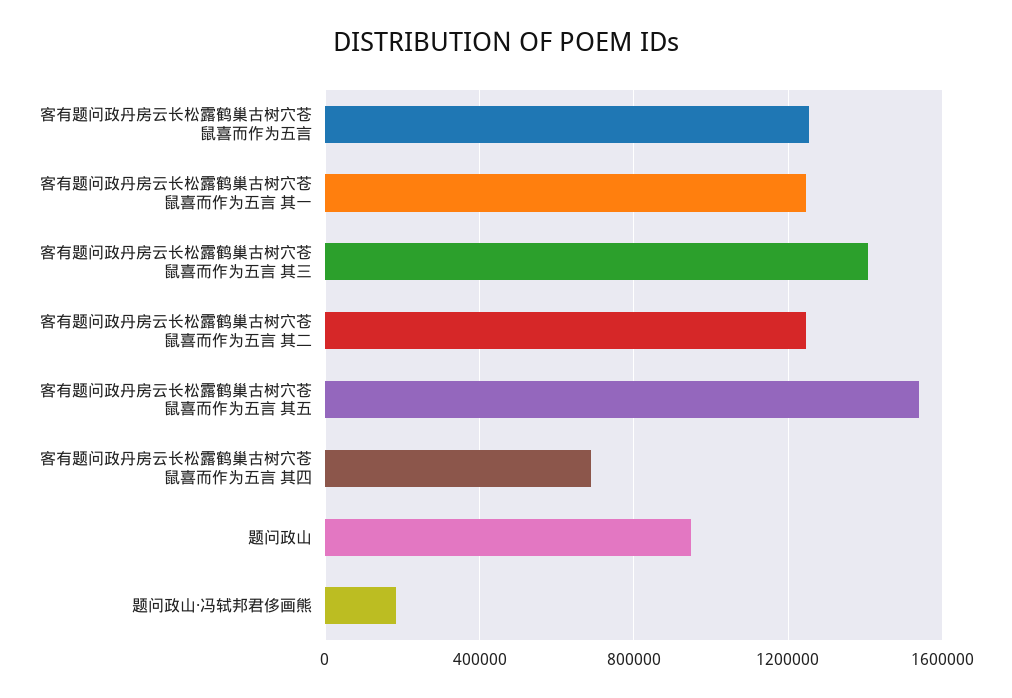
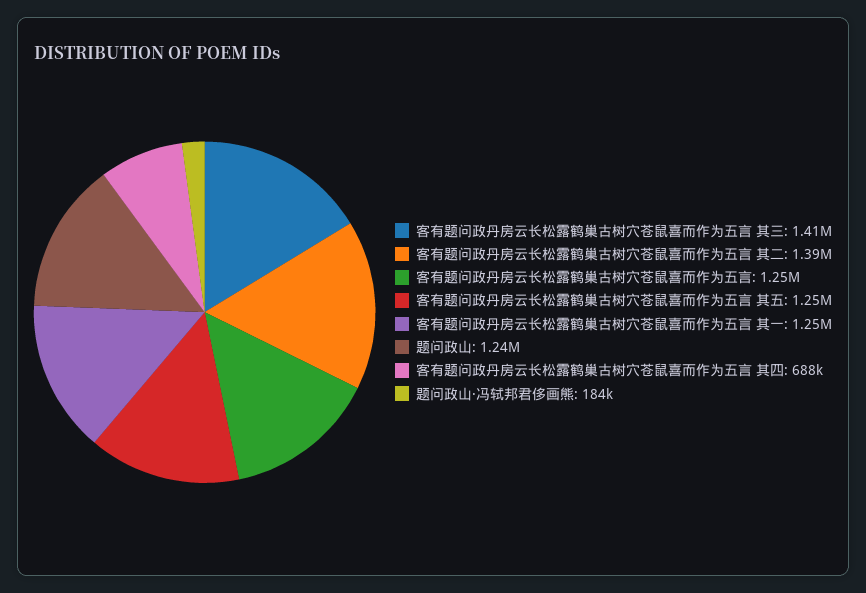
客有题问政丹房云长松露鹤巢古树穴苍鼠喜而作为五言 其二: 1250000 -> 1390000
客有题问政丹房云长松露鹤巢古树穴苍鼠喜而作为五言 其五: 1550000 -> 1250000
题问政山: 950000 -> 1240000

